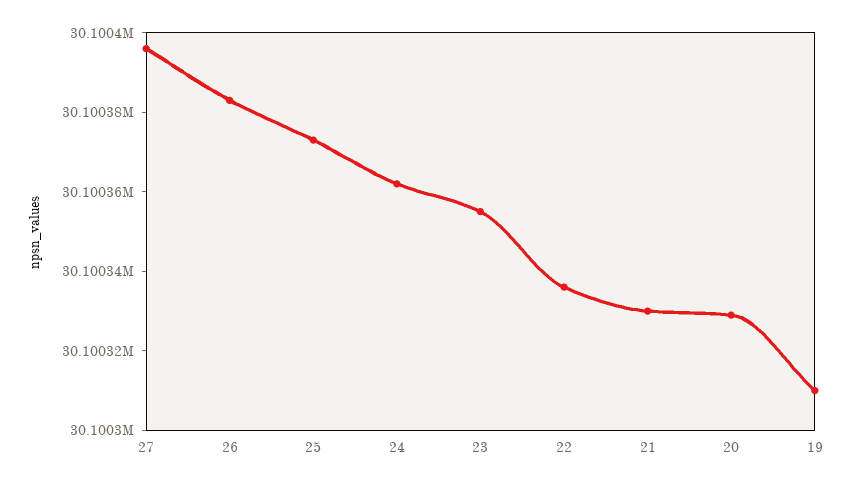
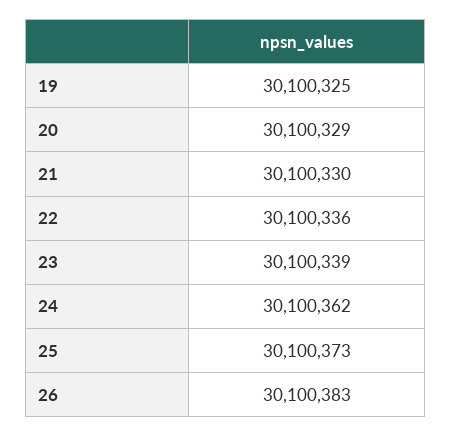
27: 30100395 -> none
23: 30100355 -> 30100339
19: 30100310 -> 30100325

